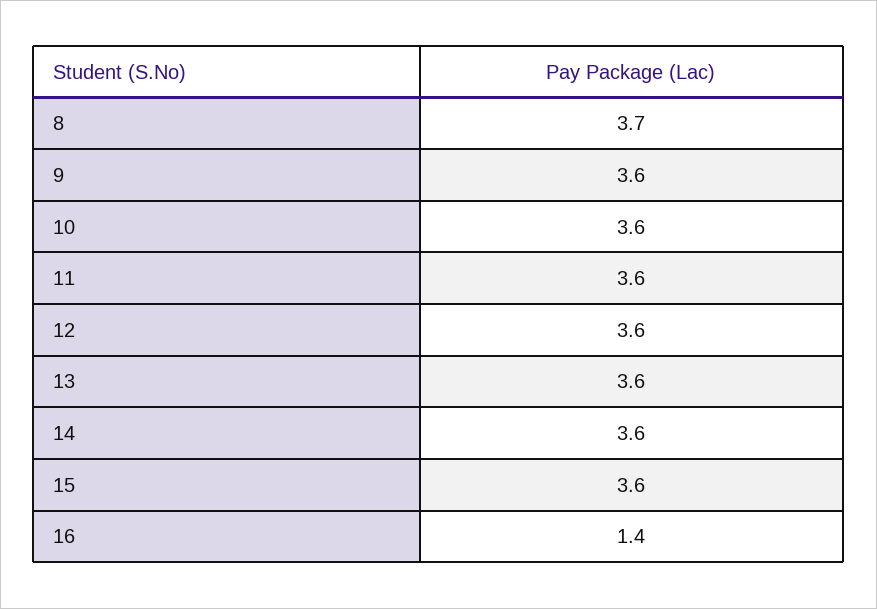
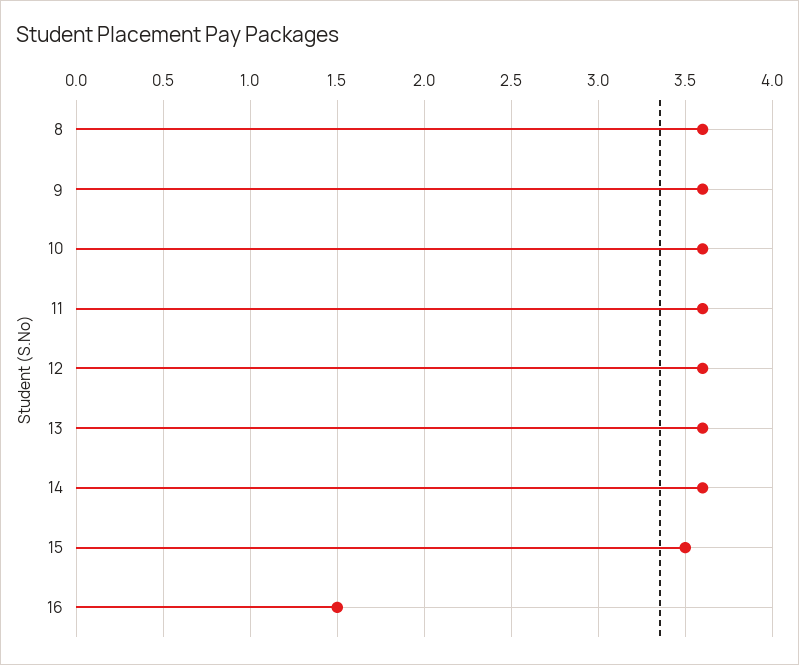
8: 3.7 -> 3.6
15: 3.6 -> 3.5
16: 1.4 -> 1.5

